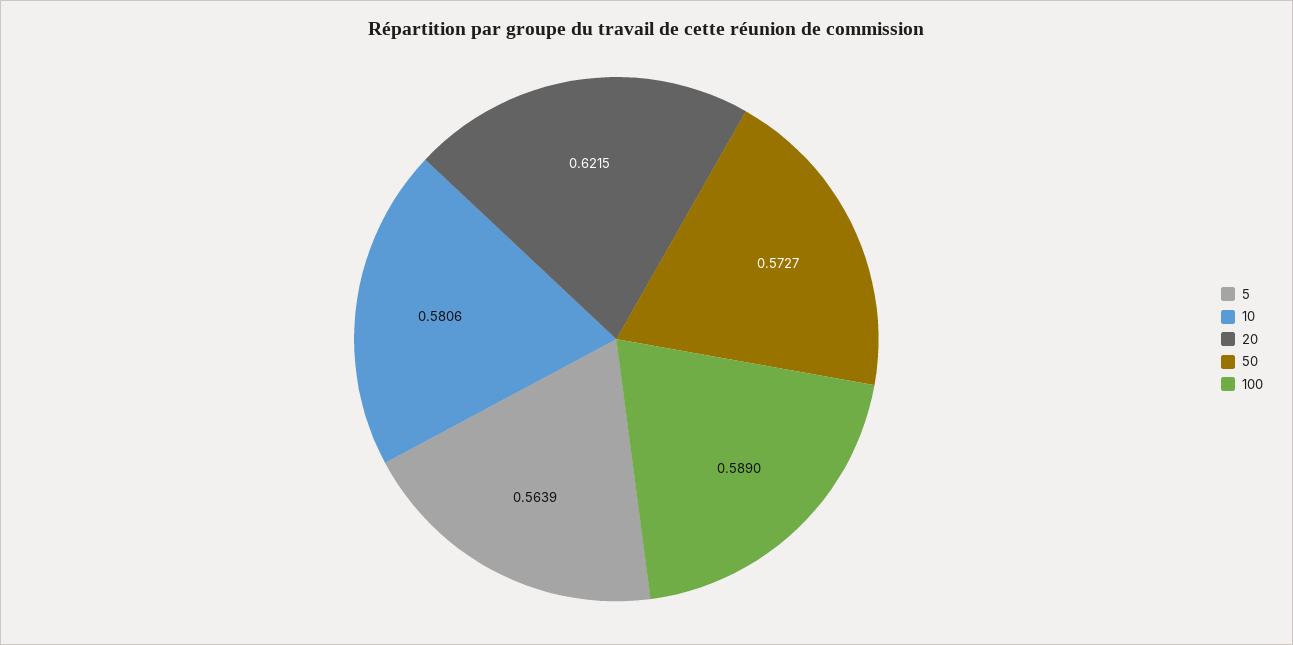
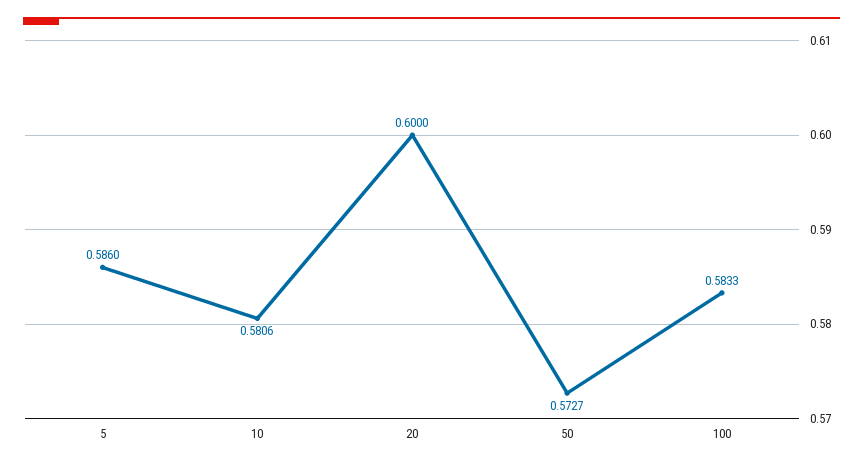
5: 0.5639 -> 0.586
20: 0.6215 -> 0.6
100: 0.589 -> 0.5833

